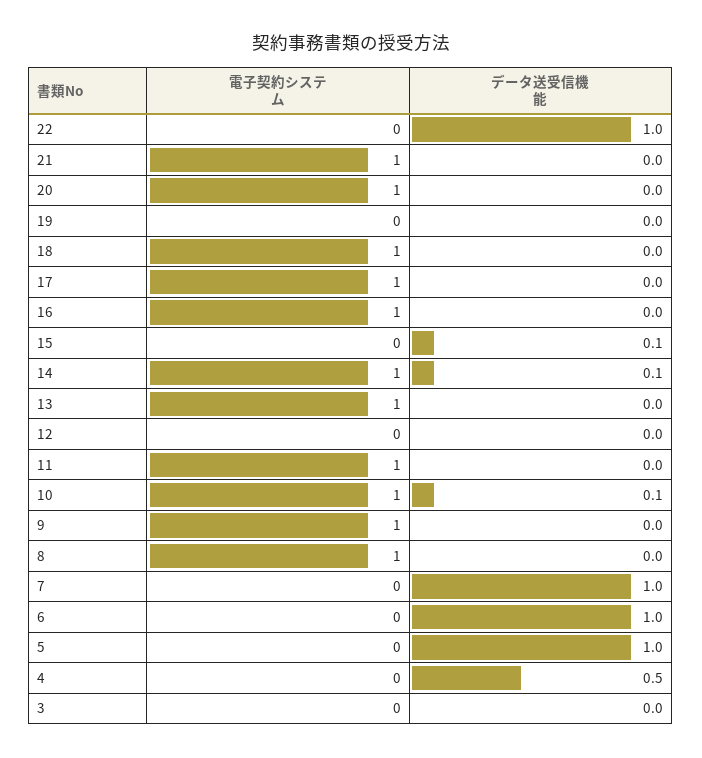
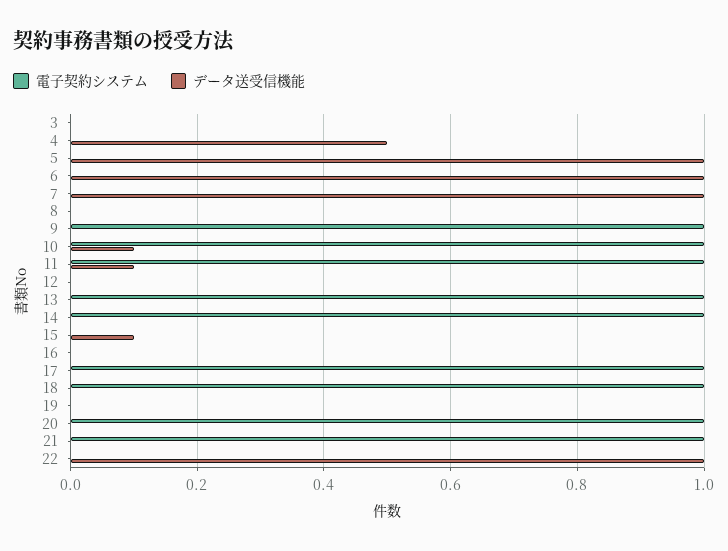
電子契約システム, 16: 1 -> 0
データ送受信機能, 14: 0.1 -> 0
データ送受信機能, 11: 0 -> 0.1
電子契約システム, 8: 1 -> 0

